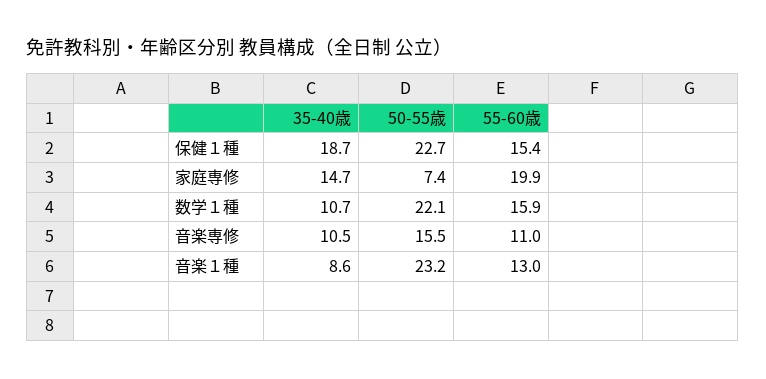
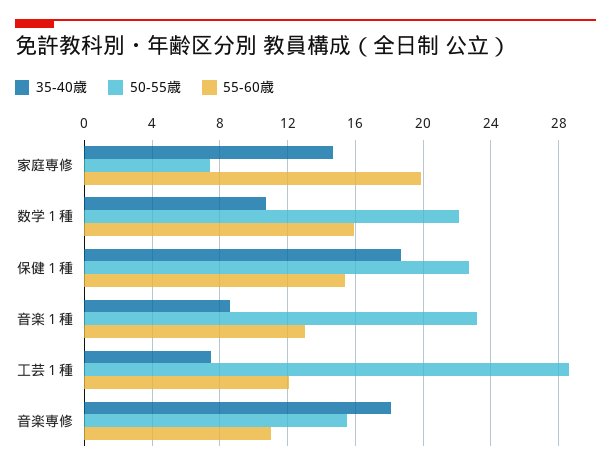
35-40歳, 音楽専修: 10.5 -> 18
35-40歳, 工芸１種: none -> 7.5
50-55歳, 工芸１種: none -> 28.5
55-60歳, 工芸１種: none -> 12

